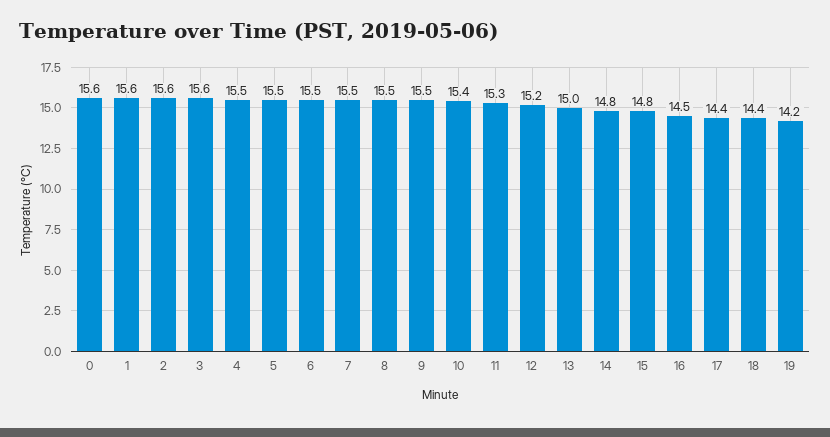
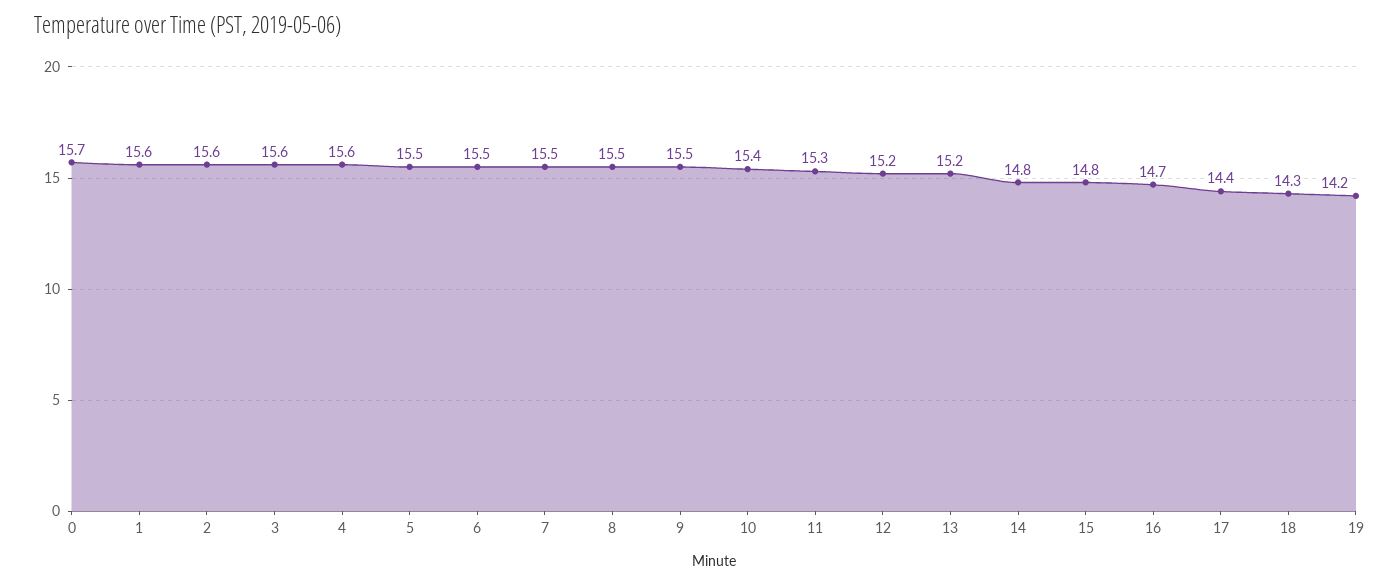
0: 15.6 -> 15.7
4: 15.5 -> 15.6
13: 15 -> 15.2
16: 14.5 -> 14.7
18: 14.4 -> 14.3

